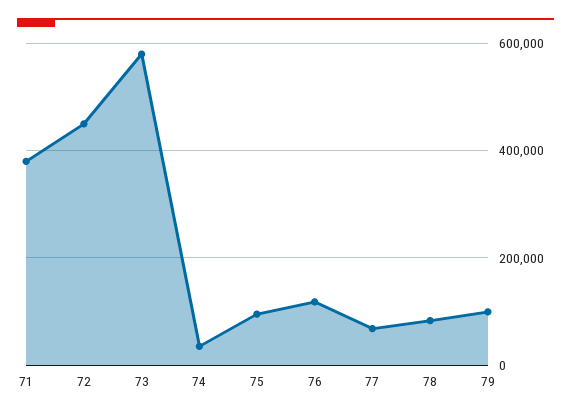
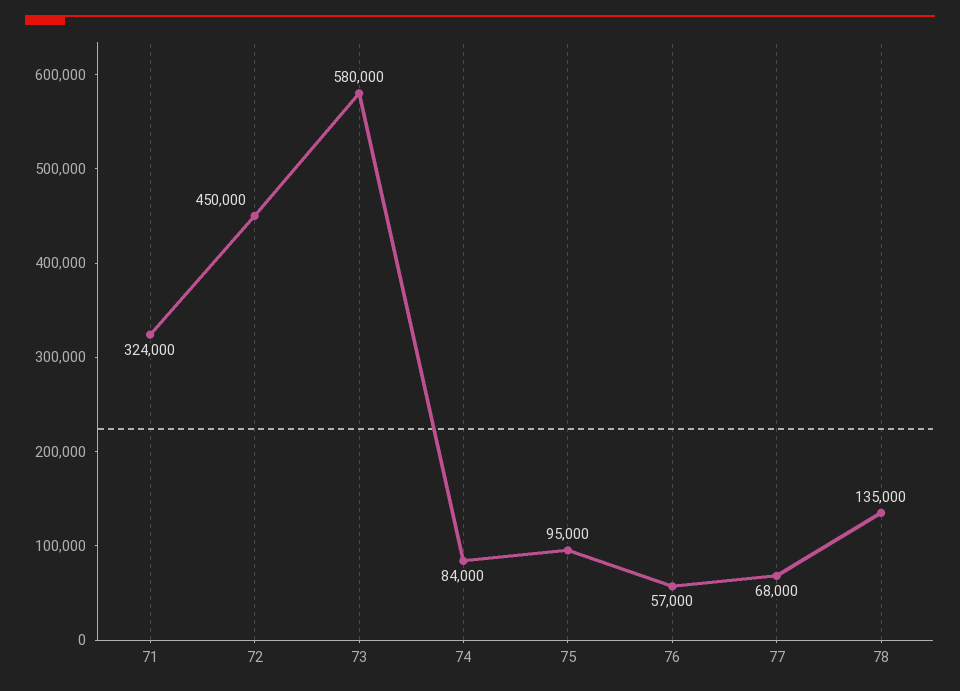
71: 380000 -> 324000
74: 40000 -> 84000
76: 120000 -> 57000
78: 80000 -> 135000
79: 100000 -> none

